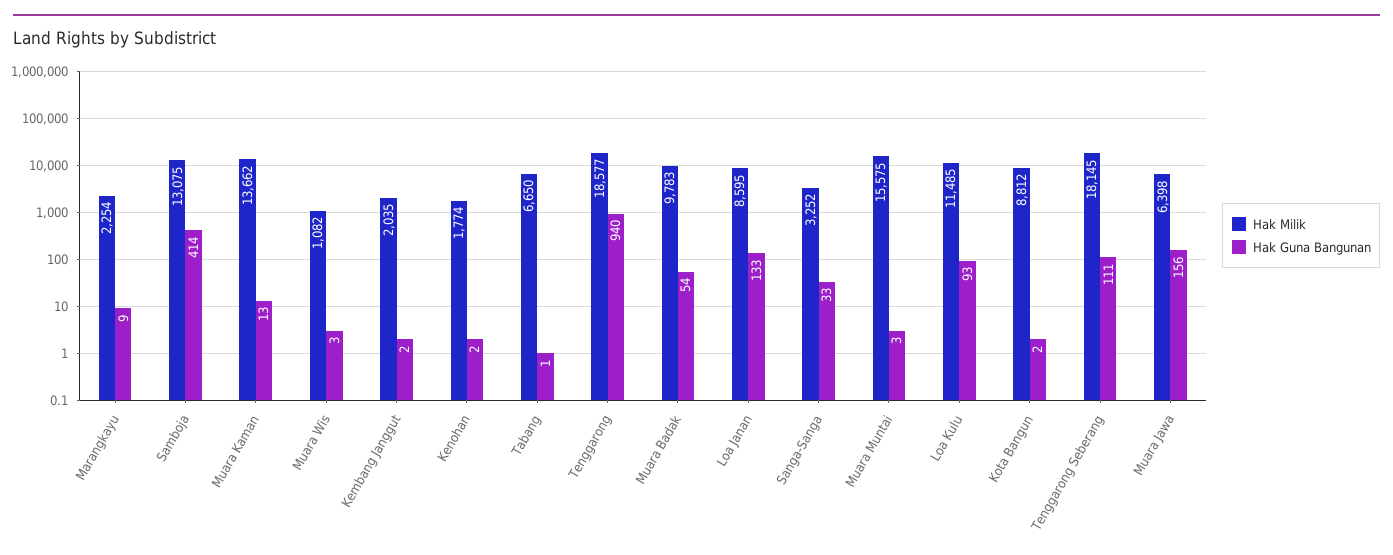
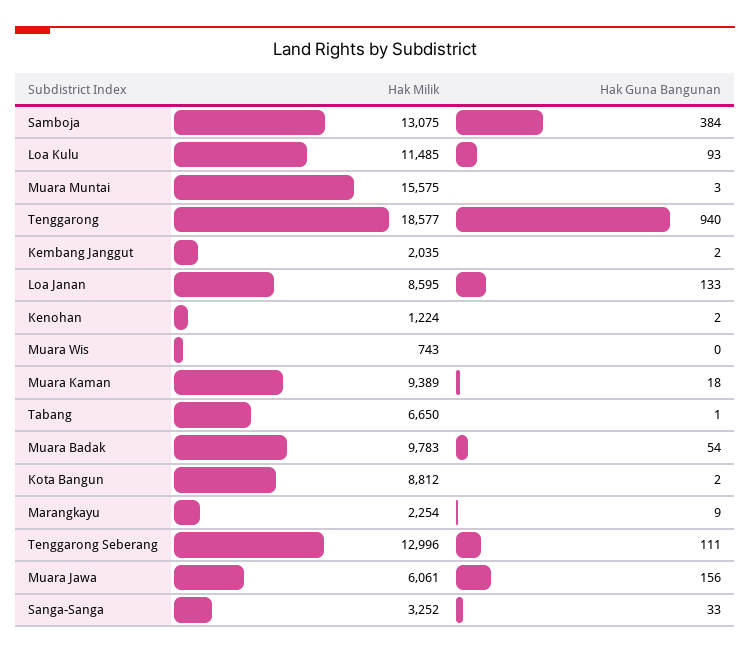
Hak Guna Bangunan, Samboja: 414 -> 384
Hak Milik, Muara Kaman: 13662 -> 9389
Hak Guna Bangunan, Muara Kaman: 13 -> 18
Hak Milik, Muara Wis: 1082 -> 743
Hak Guna Bangunan, Muara Wis: 3 -> 0
Hak Milik, Kenohan: 1774 -> 1224
Hak Milik, Tenggarong Seberang: 18145 -> 12996
Hak Milik, Muara Jawa: 6398 -> 6061

